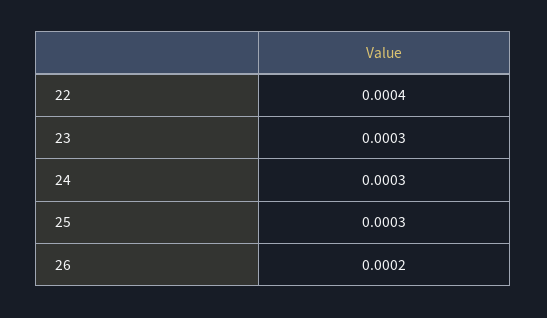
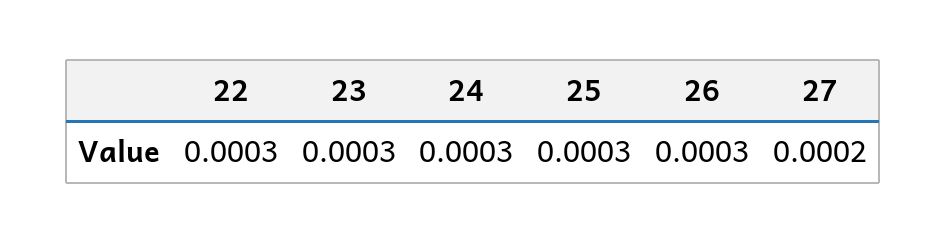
22: 0.0004 -> 0.0003
26: 0.0002 -> 0.0003
27: none -> 0.0002

